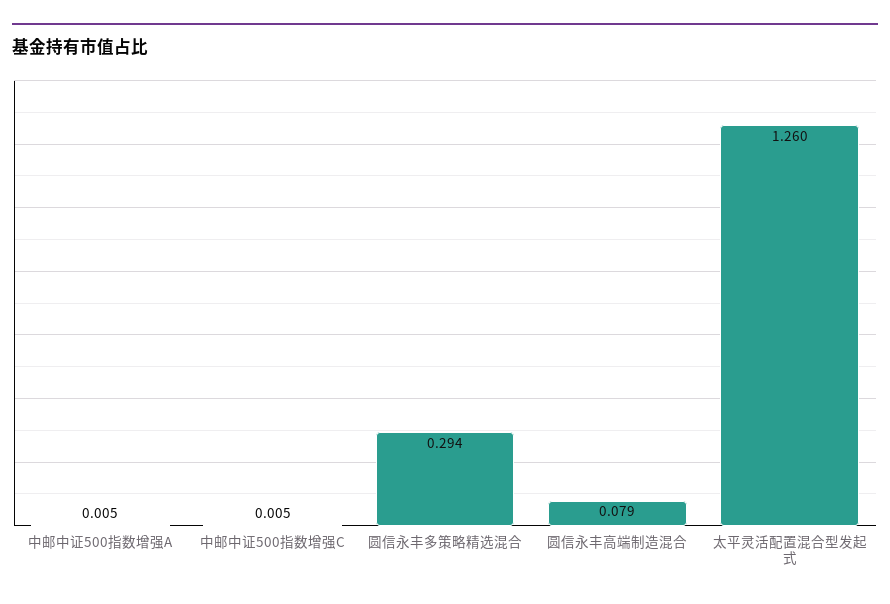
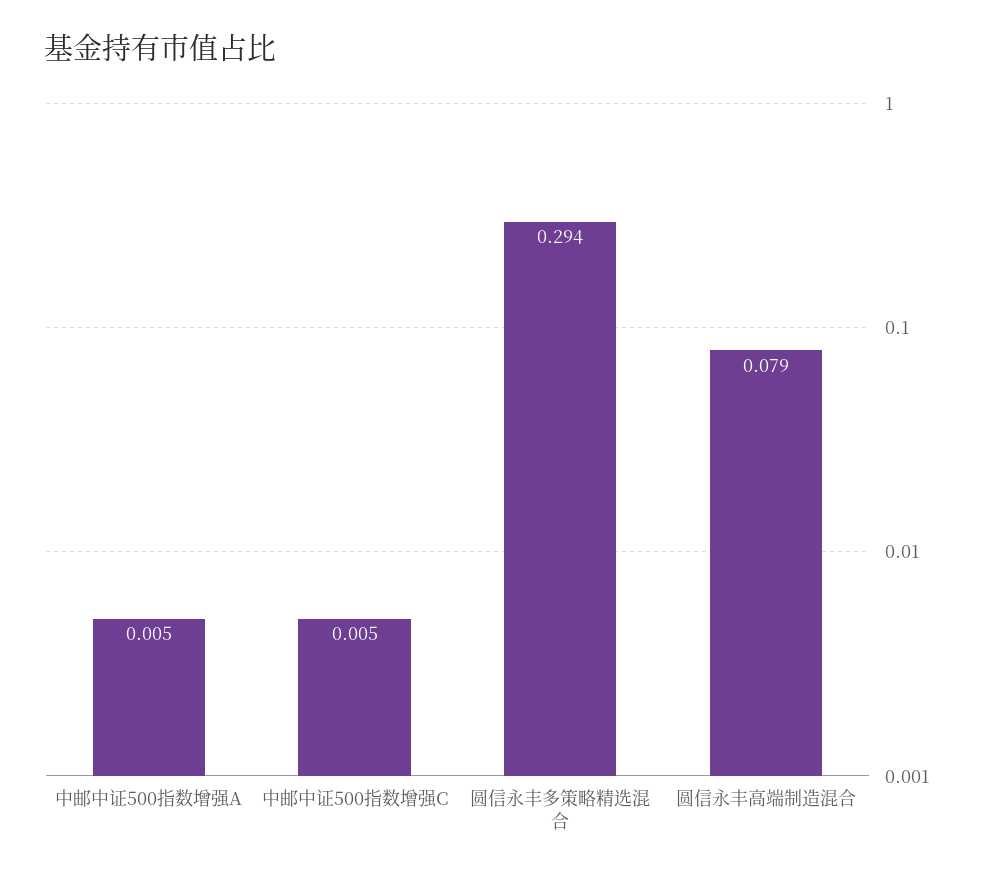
太平灵活配置混合型发起式: 1.26 -> none

